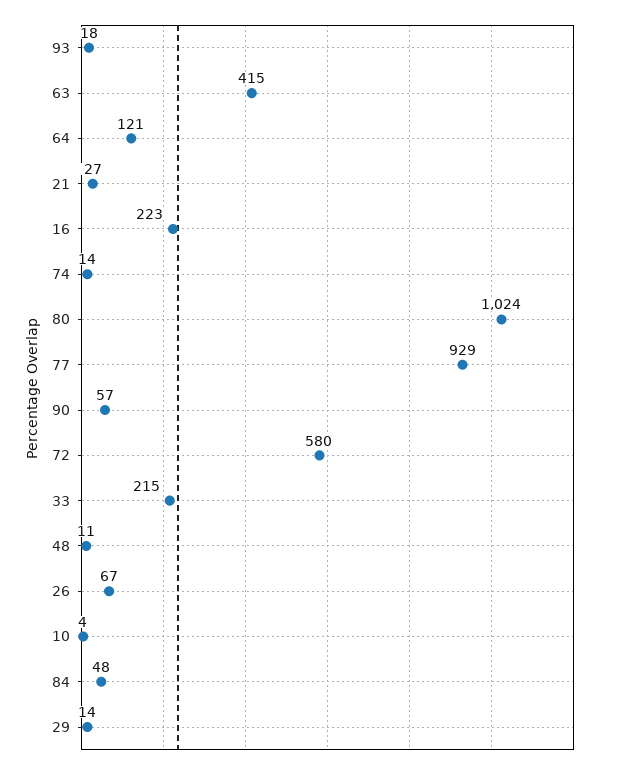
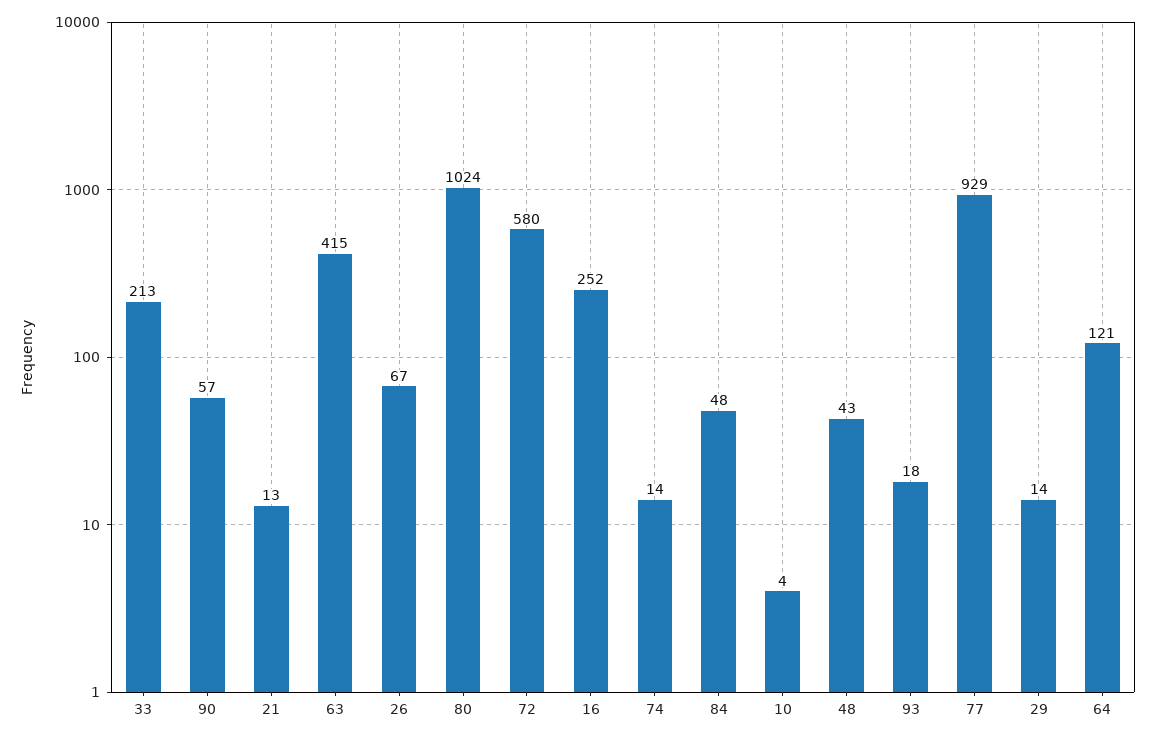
21: 27 -> 13
16: 223 -> 252
33: 215 -> 213
48: 11 -> 43

